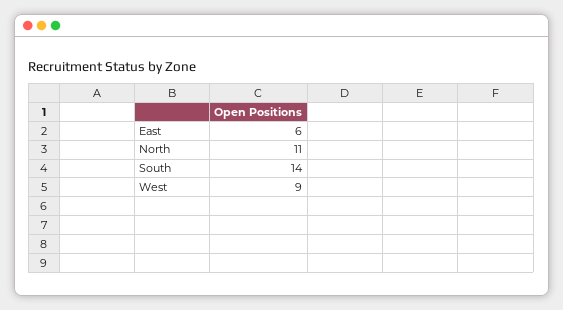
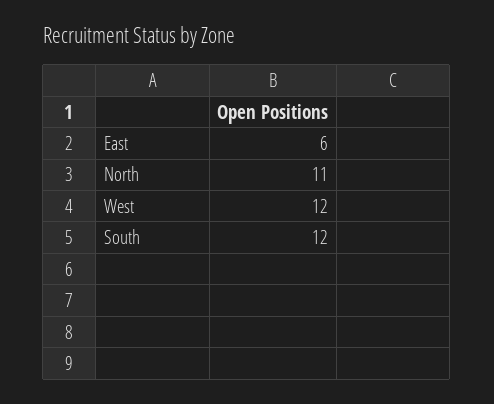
South: 14 -> 12
West: 9 -> 12

